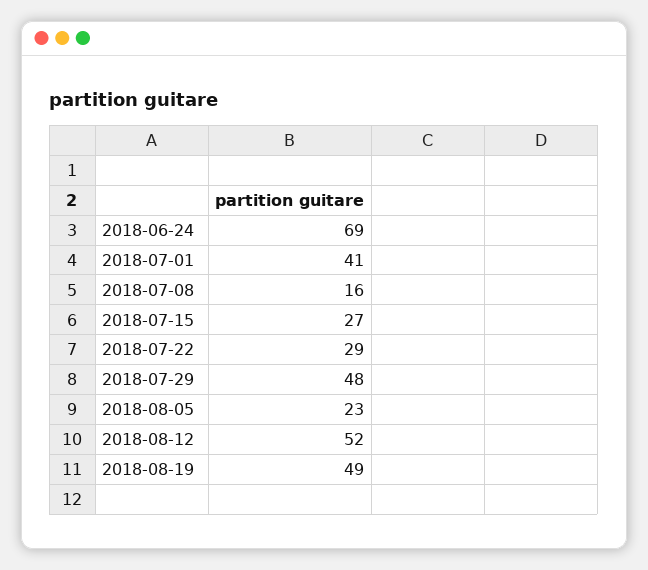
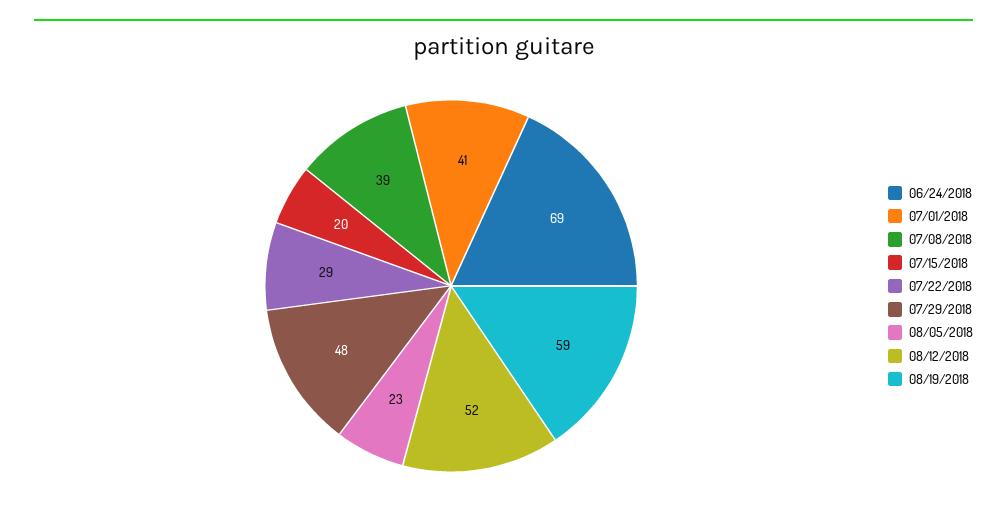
2018-07-08: 16 -> 39
2018-07-15: 27 -> 20
2018-08-19: 49 -> 59

